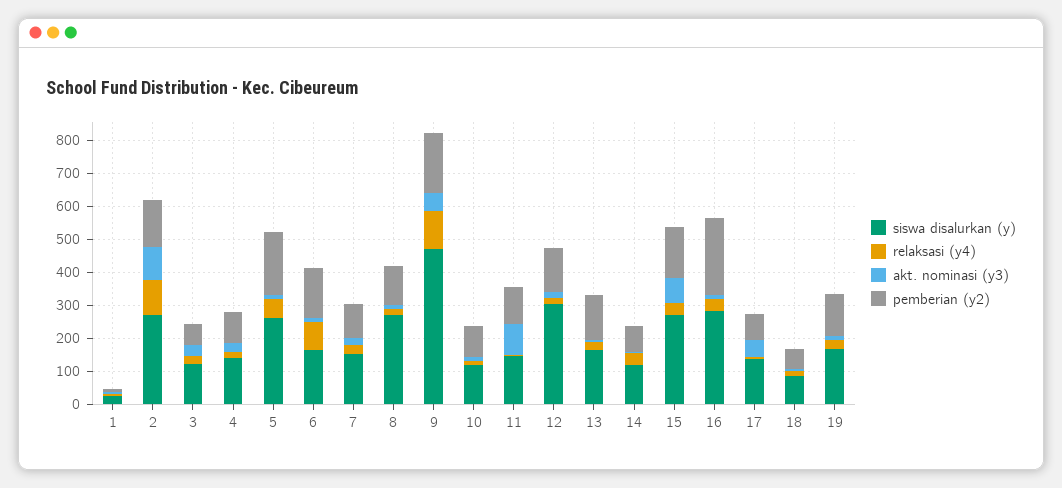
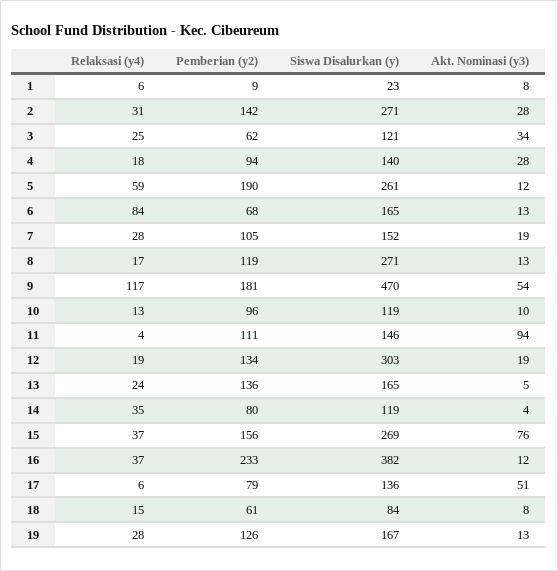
relaksasi (y4), 2: 100 -> 31
akt. nominasi (y3), 2: 100 -> 28
pemberian (y2), 6: 150 -> 68
siswa disalurkan (y), 16: 275 -> 382

